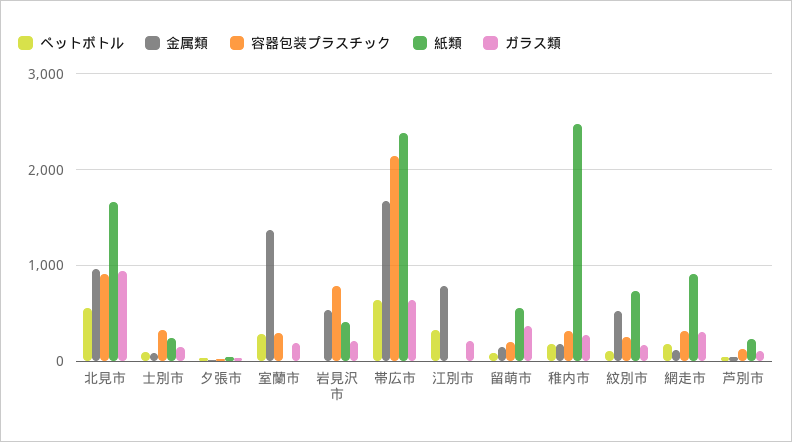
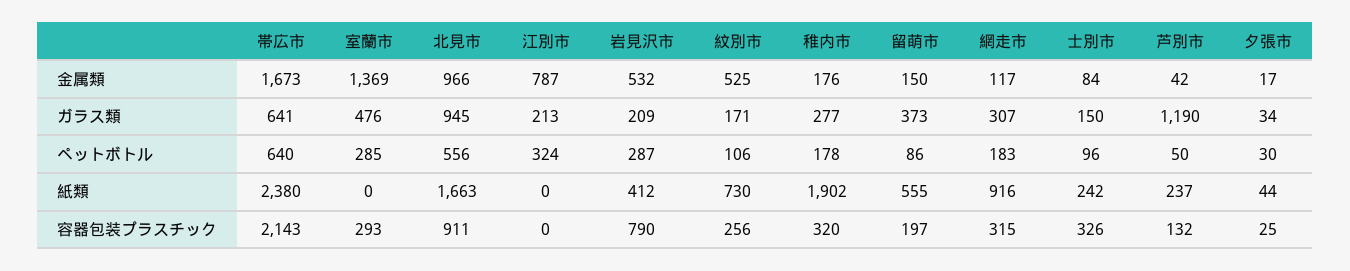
ガラス類, 室蘭市: 200 -> 476
ペットボトル, 岩見沢市: 0 -> 287
紙類, 稚内市: 2500 -> 1902
ガラス類, 芦別市: 100 -> 1190

